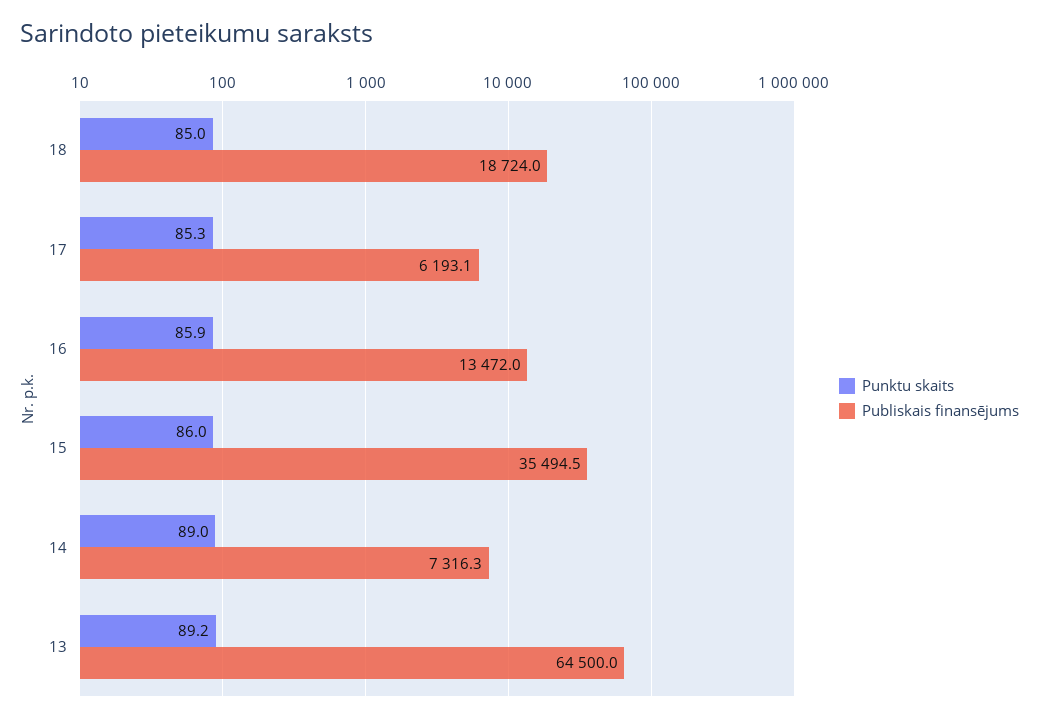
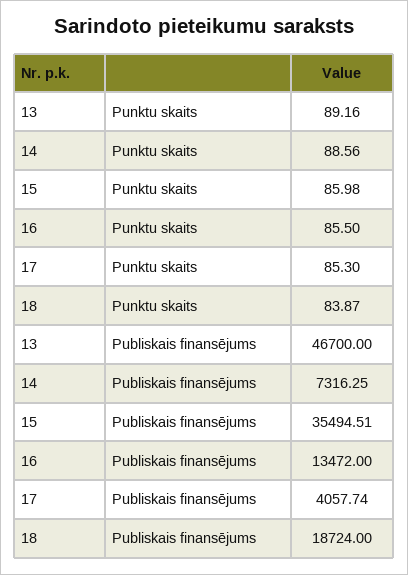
Punktu skaits, 18: 85 -> 83.87
Publiskais finansējums, 17: 6193.1 -> 4057.74
Punktu skaits, 16: 85.9 -> 85.5
Punktu skaits, 14: 89 -> 88.56
Publiskais finansējums, 13: 64500 -> 46700

